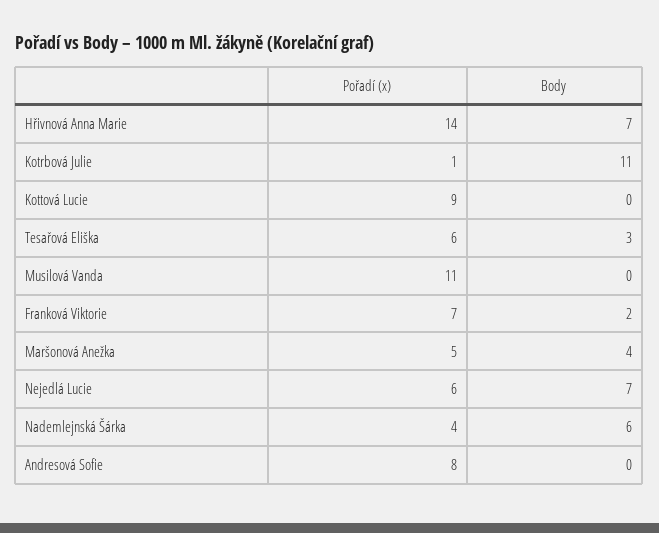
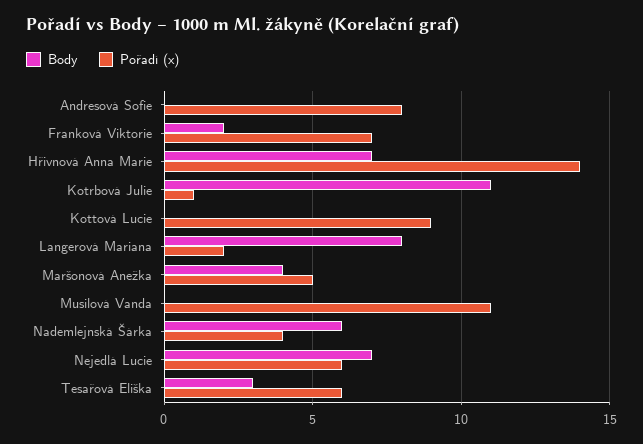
Body, Langerová Mariana: none -> 8
Pořadí (x), Langerová Mariana: none -> 2

